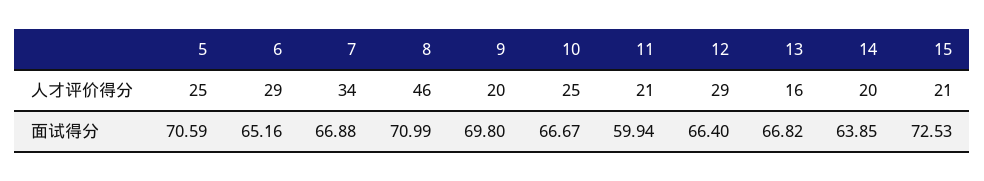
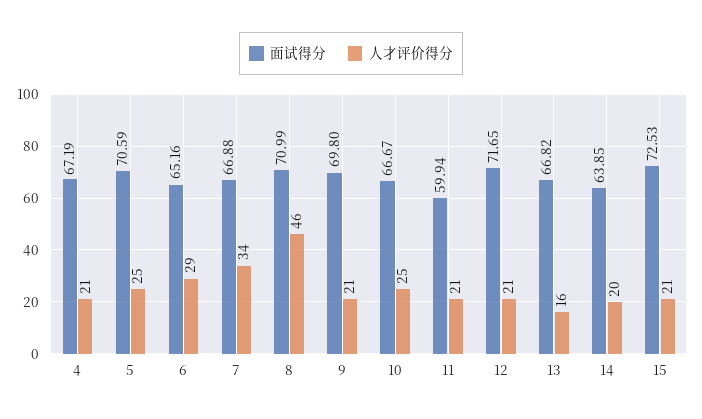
人才评价得分, 9: 20 -> 21
人才评价得分, 12: 29 -> 21
面试得分, 12: 66.4 -> 71.65
面试得分, 4: none -> 67.19
人才评价得分, 4: none -> 21

